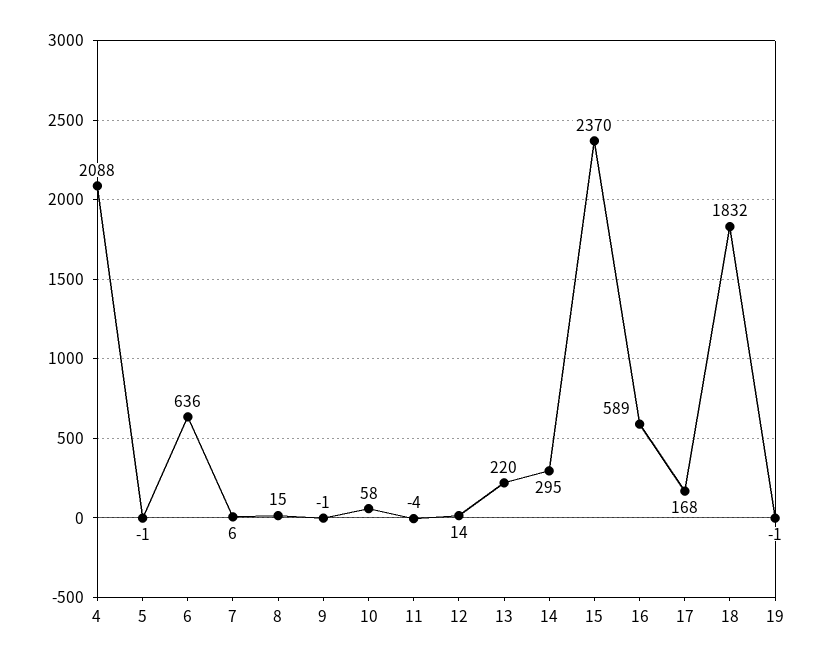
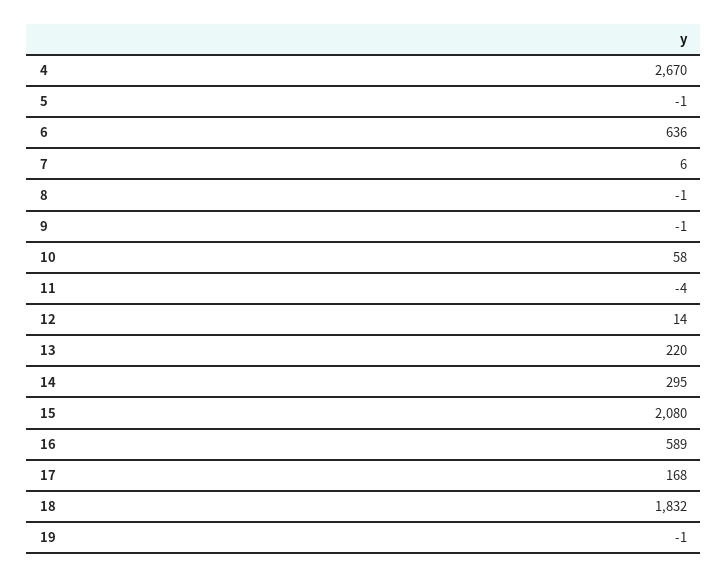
4: 2088 -> 2670
8: 15 -> -1
15: 2370 -> 2080

